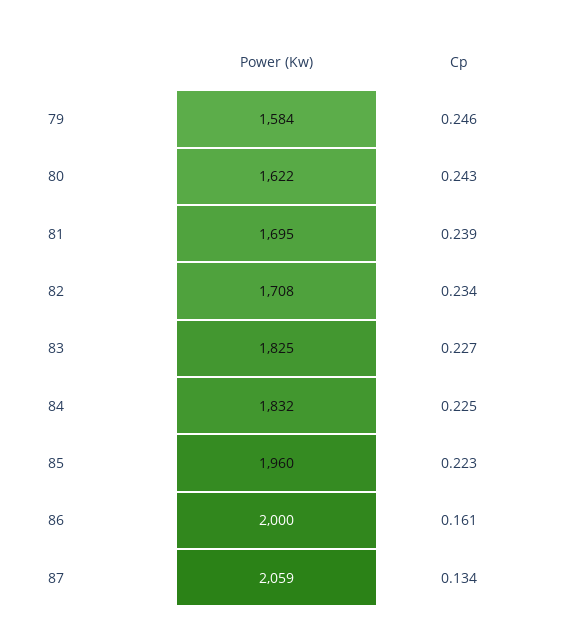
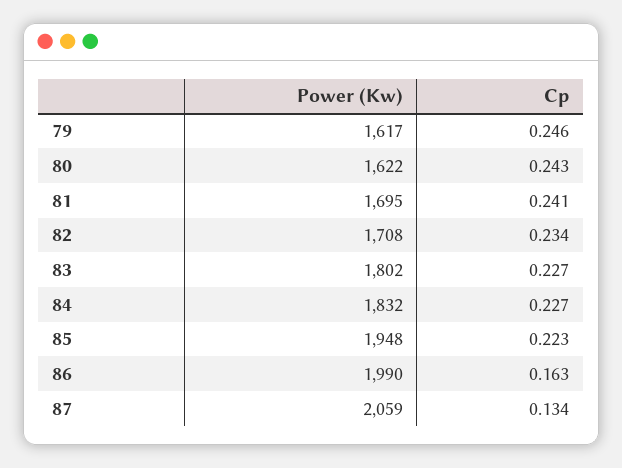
Power (Kw), 79: 1584 -> 1617
Cp, 81: 0.239 -> 0.241
Power (Kw), 83: 1825 -> 1802
Cp, 84: 0.225 -> 0.227
Power (Kw), 85: 1960 -> 1948
Power (Kw), 86: 2000 -> 1990
Cp, 86: 0.161 -> 0.163

